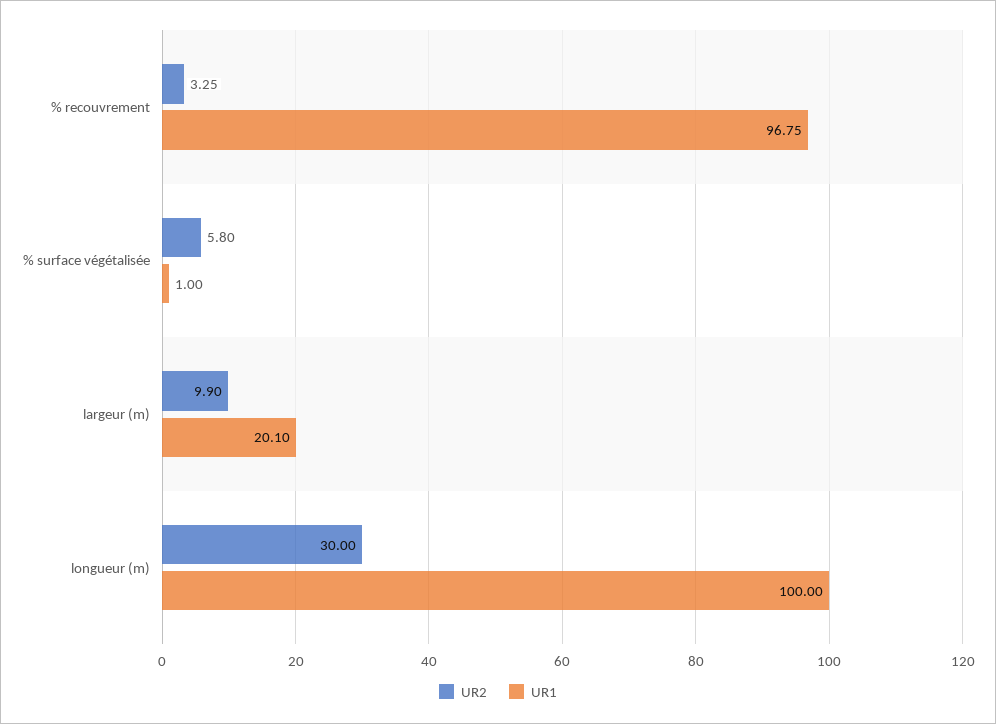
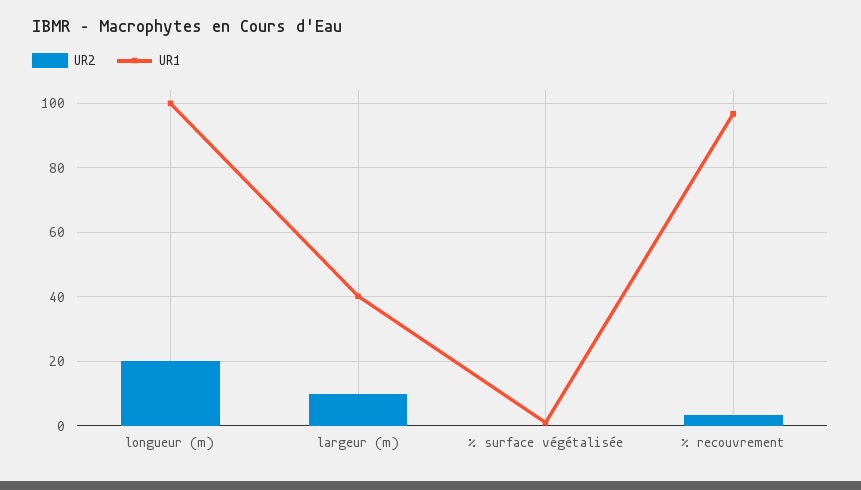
UR2, % surface végétalisée: 5.8 -> 0
UR1, largeur (m): 20.1 -> 40
UR2, longueur (m): 30 -> 20

